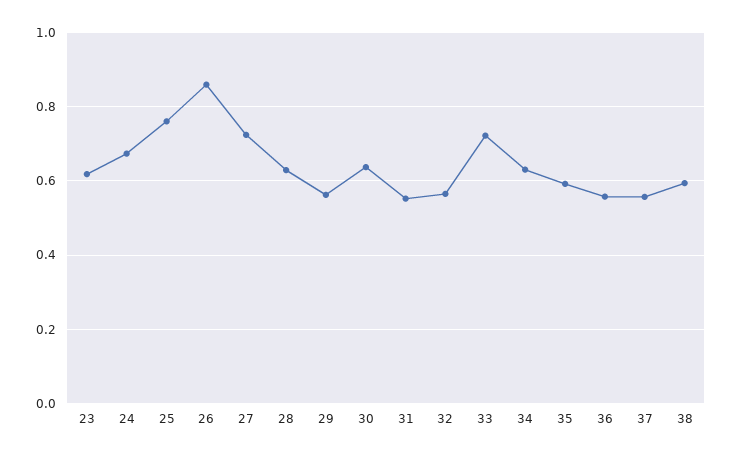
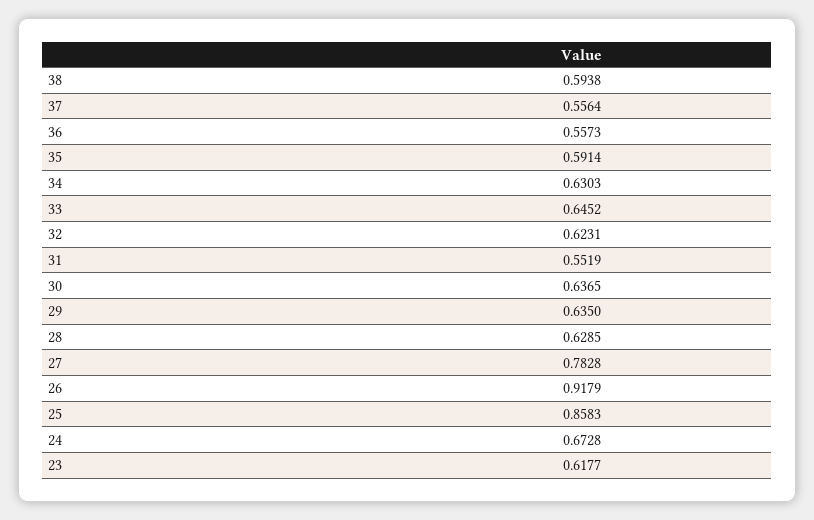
25: 0.76 -> 0.8583
26: 0.86 -> 0.9179
27: 0.72 -> 0.7828
29: 0.56 -> 0.635
32: 0.56 -> 0.6231
33: 0.72 -> 0.6452

